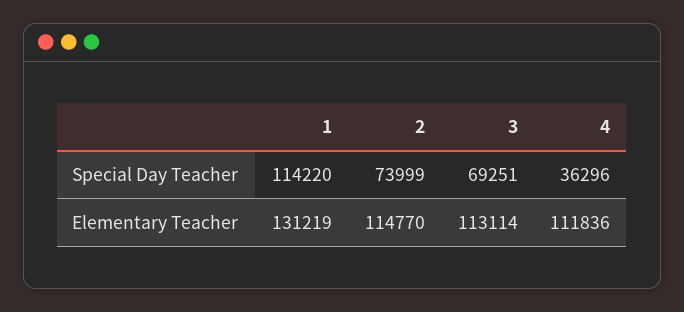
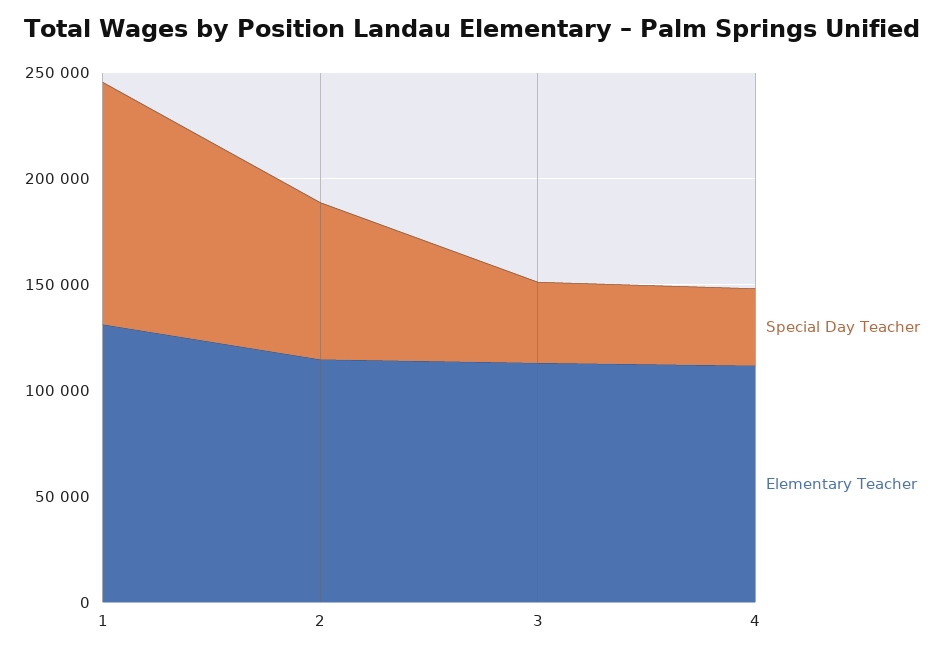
Special Day Teacher, 3: 69251 -> 40000

